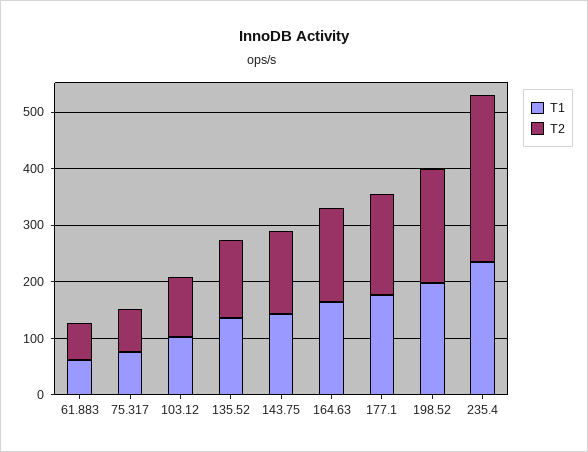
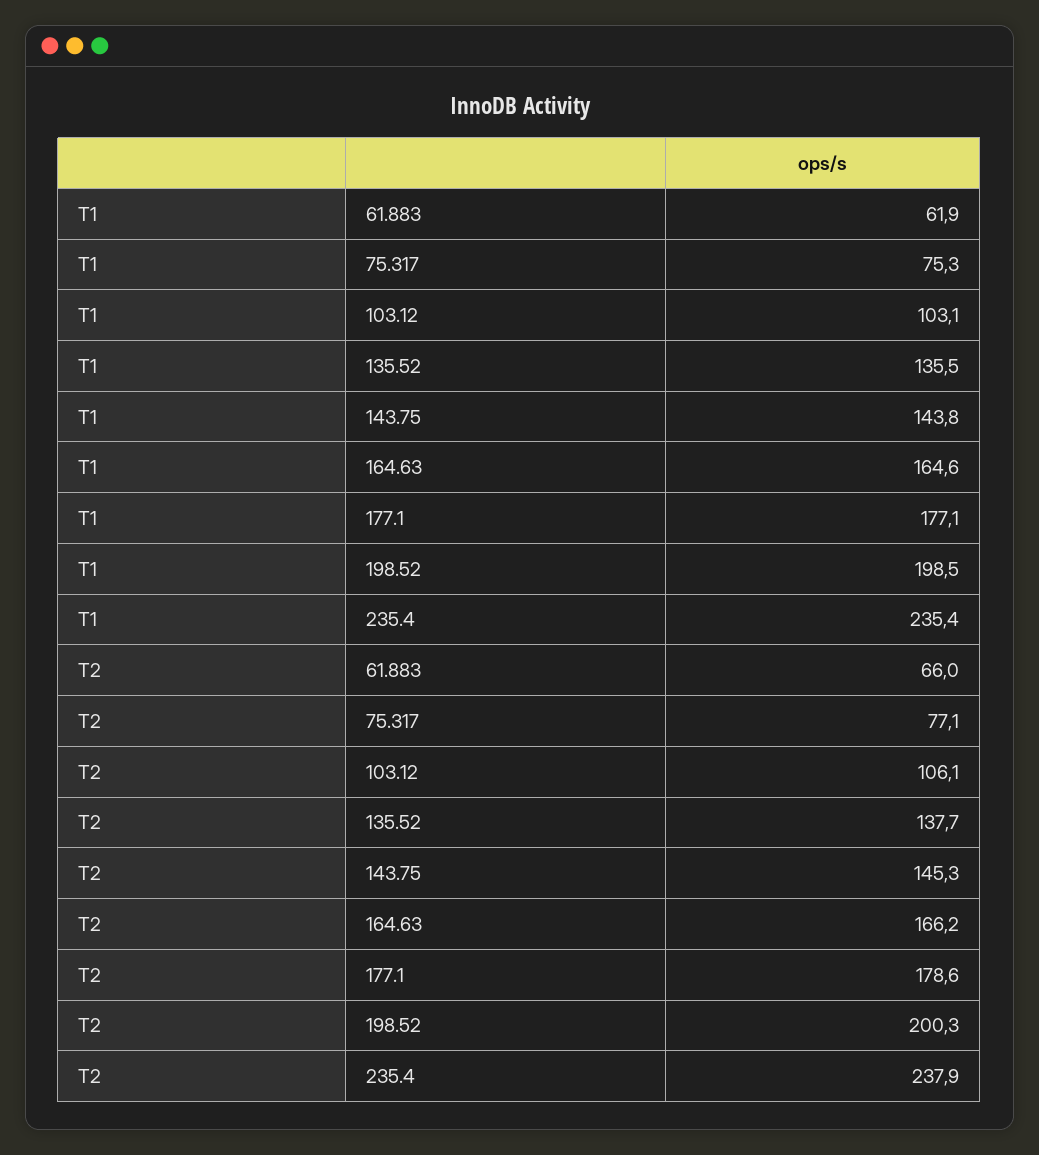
T2, 235.4: 300 -> 237.9

